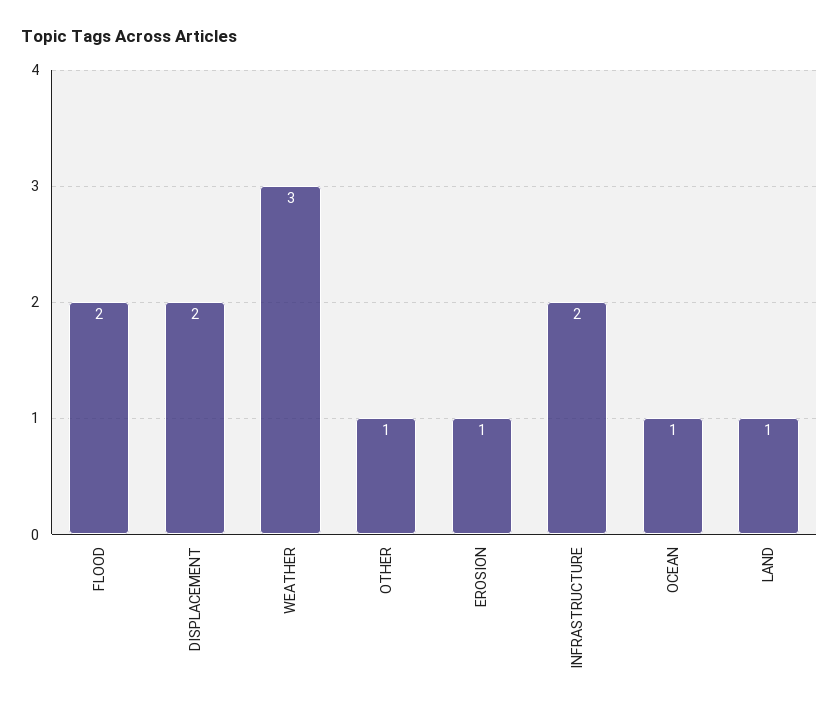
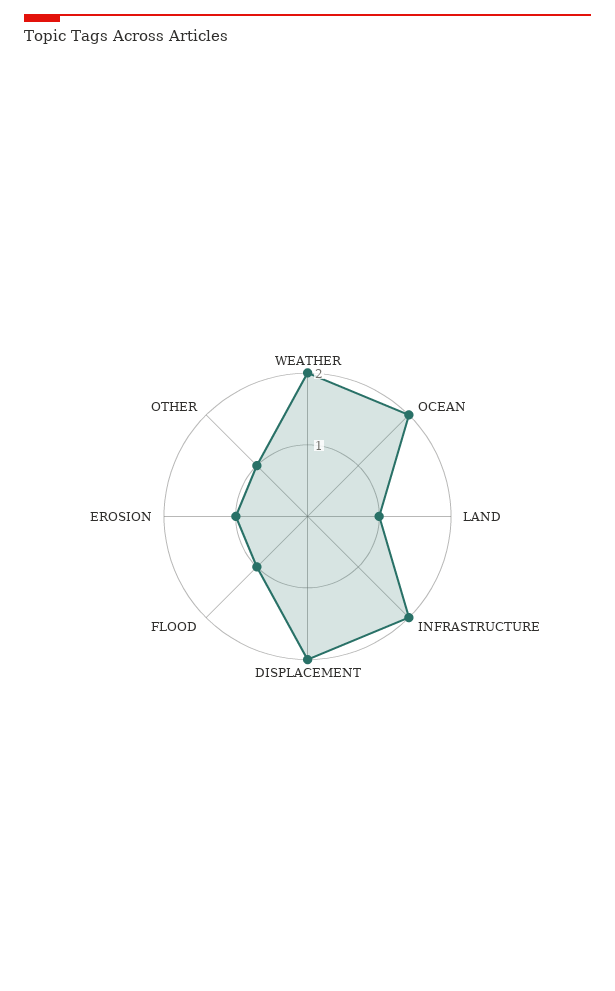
FLOOD: 2 -> 1
WEATHER: 3 -> 2
OCEAN: 1 -> 2

